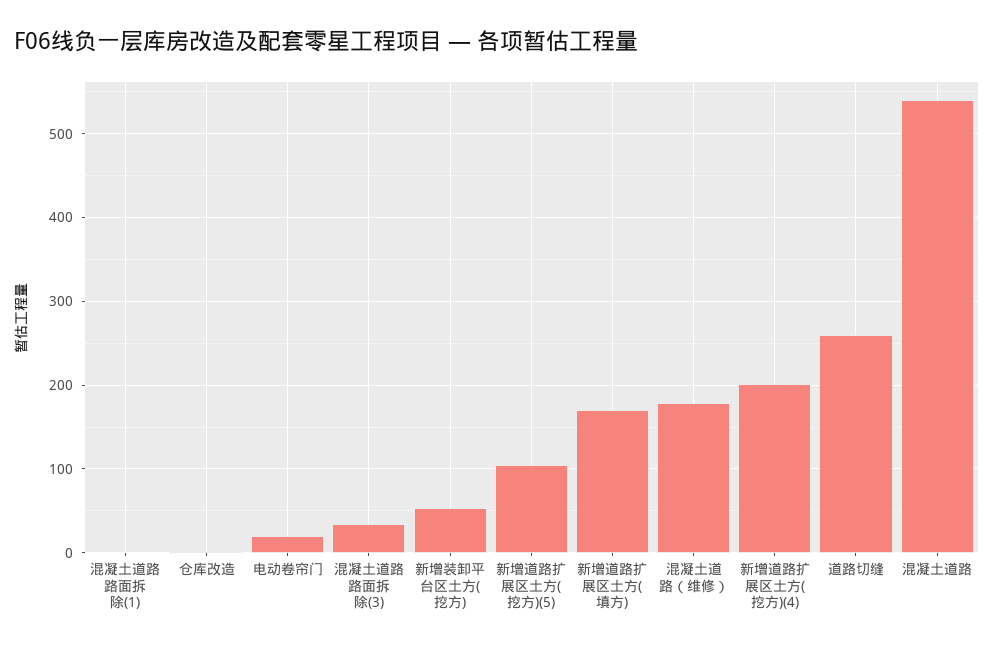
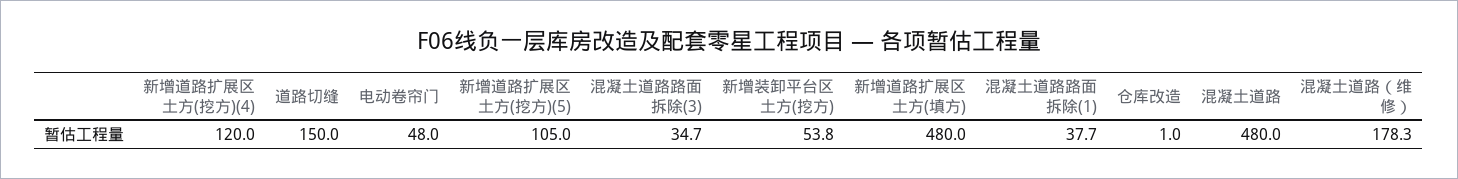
混凝土道路路面拆除(1): 0 -> 37.7
电动卷帘门: 20 -> 48
新增道路扩展区土方(填方): 170 -> 480
新增道路扩展区土方(挖方)(4): 200 -> 120
道路切缝: 260 -> 150
混凝土道路: 540 -> 480

